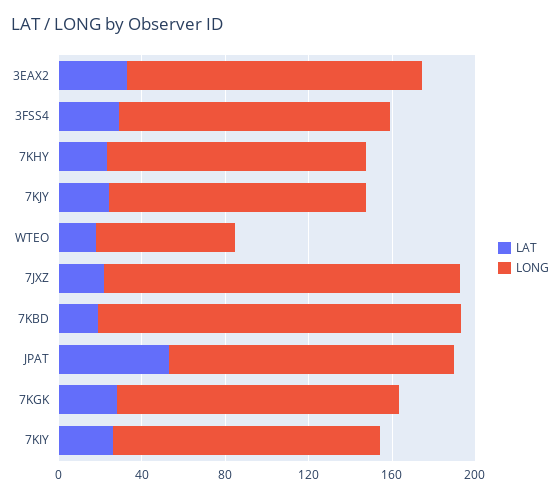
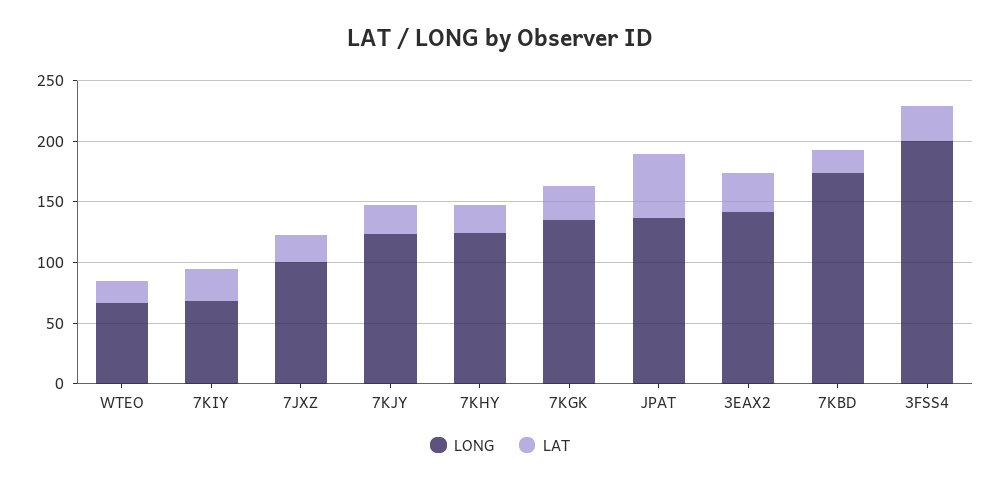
LONG, 3FSS4: 130 -> 200
LONG, 7JXZ: 170 -> 100
LONG, 7KIY: 130 -> 70

